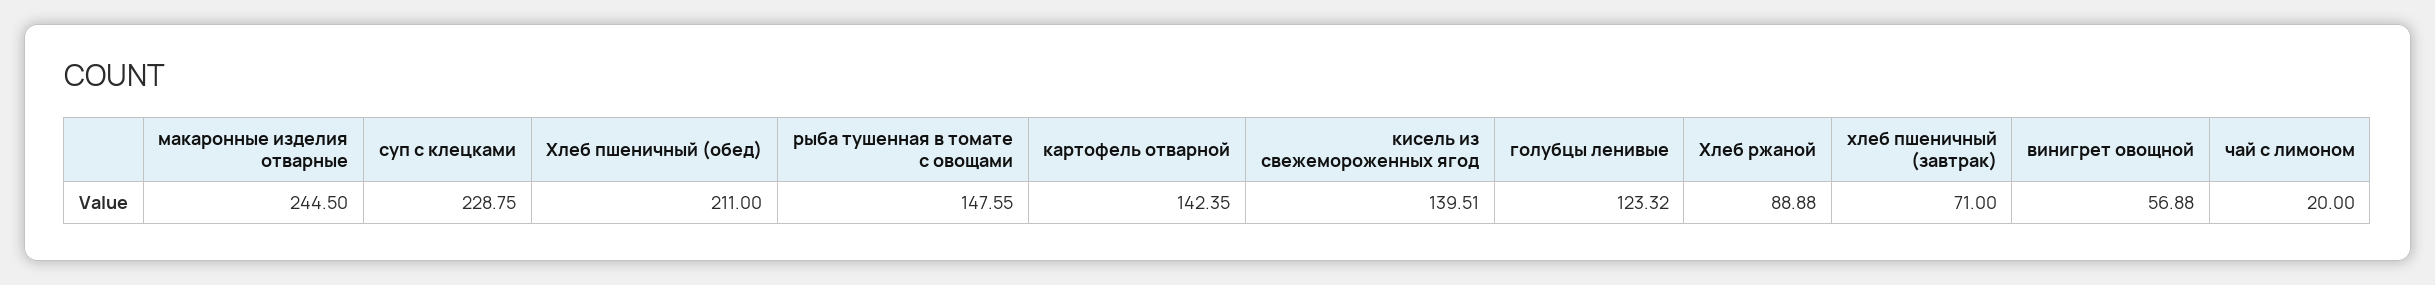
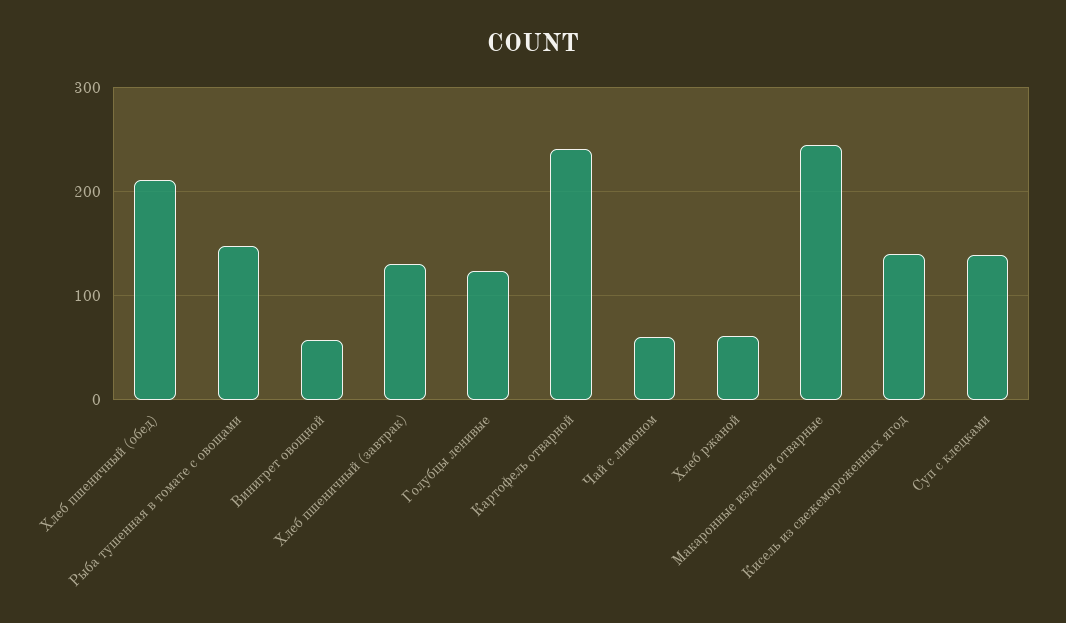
суп с клецками: 228.75 -> 140
картофель отварной: 142.35 -> 240
Хлеб ржаной: 88.88 -> 60
хлеб пшеничный (завтрак): 71 -> 130
чай с лимоном: 20 -> 60

